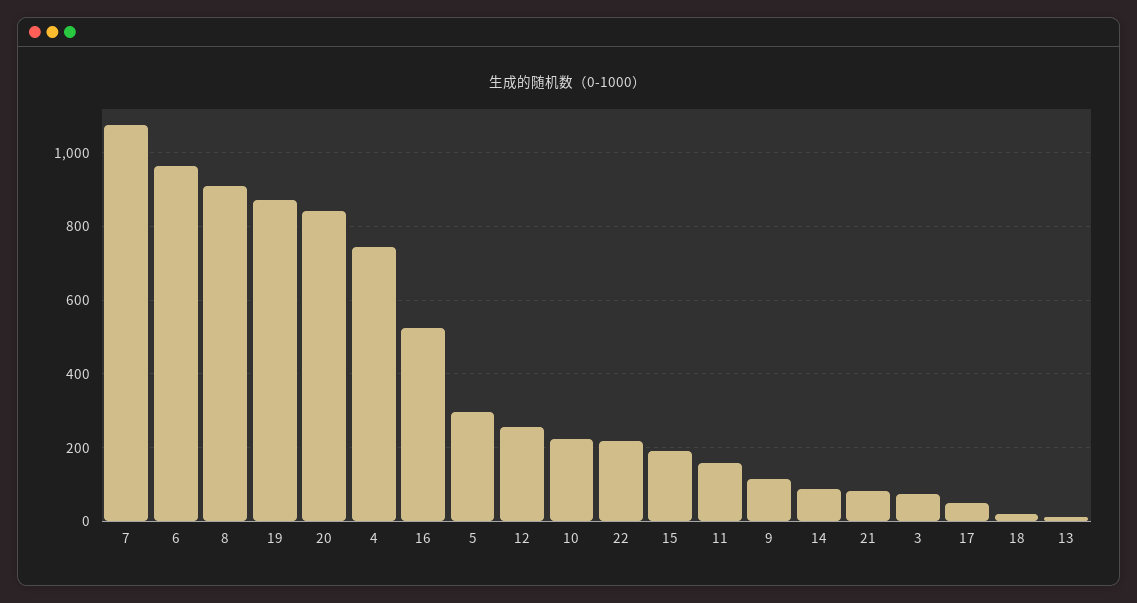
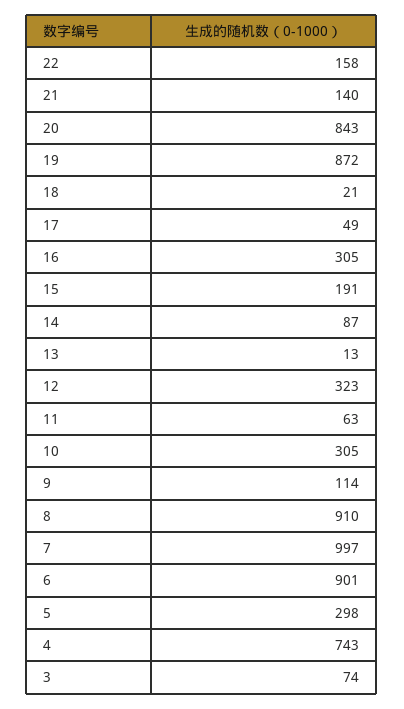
7: 1080 -> 997
6: 960 -> 901
16: 520 -> 305
12: 260 -> 323
10: 220 -> 305
22: 220 -> 158
11: 160 -> 63
21: 80 -> 140

